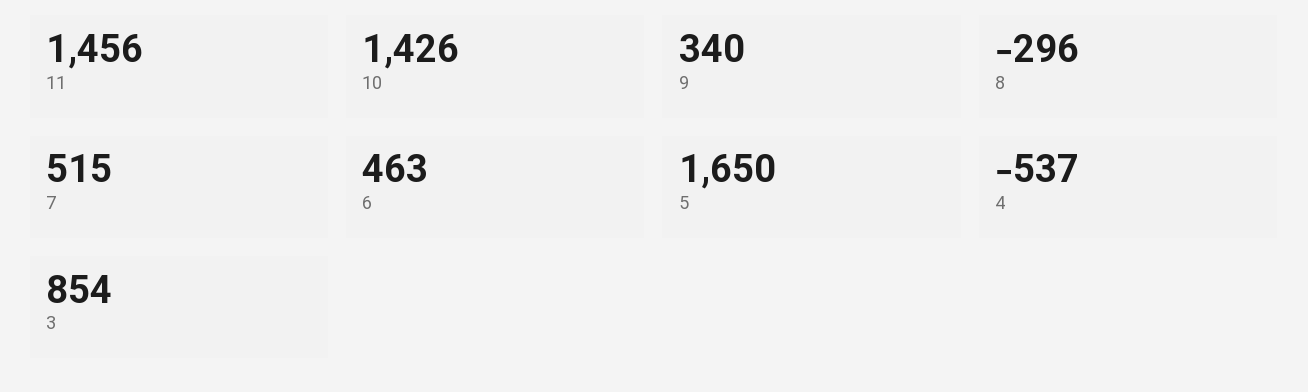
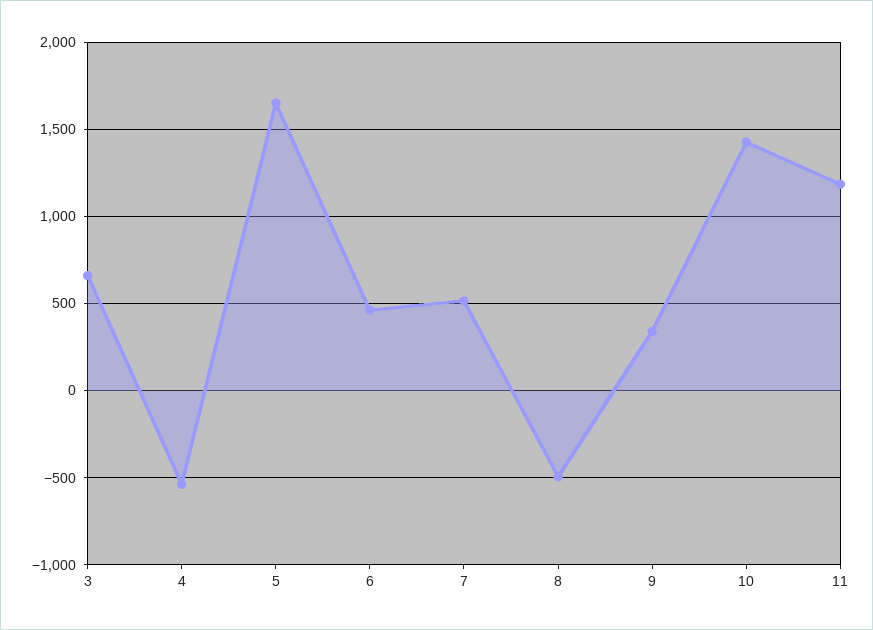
11: 1456 -> 1200
8: -296 -> -500
3: 854 -> 650

